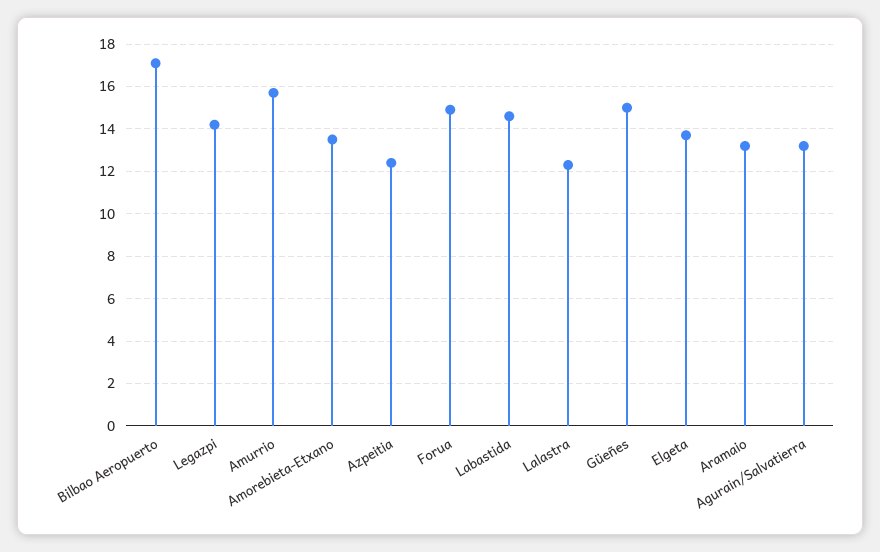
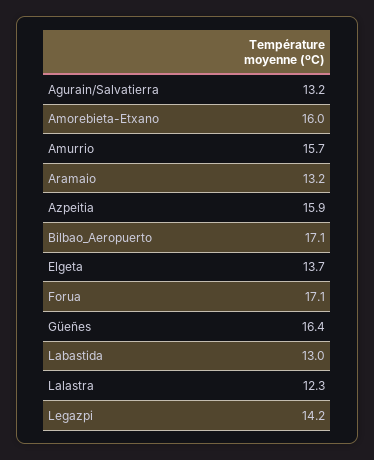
Amorebieta-Etxano: 13.5 -> 16
Azpeitia: 12.5 -> 15.9
Forua: 15 -> 17.1
Labastida: 14.5 -> 13
Güeñes: 15 -> 16.4

